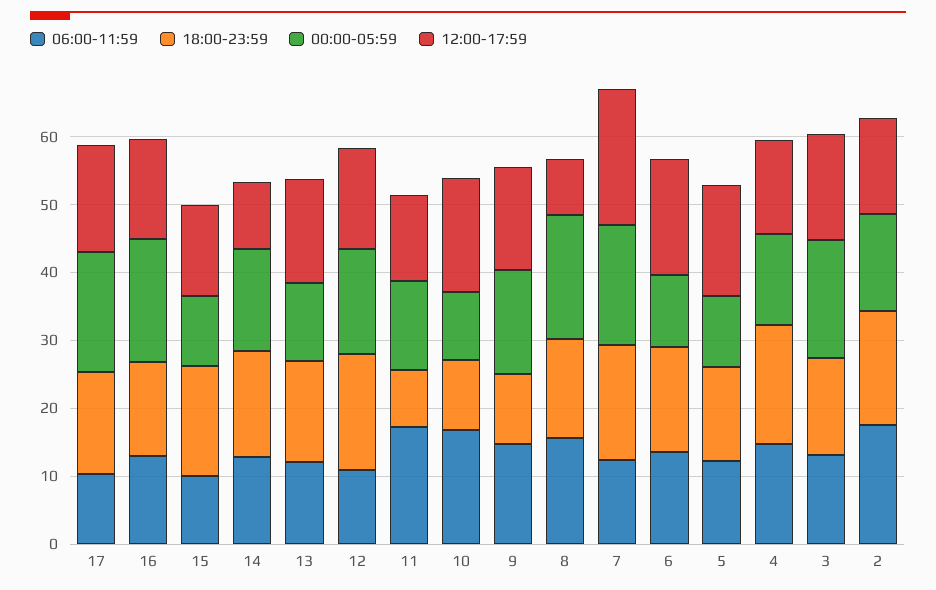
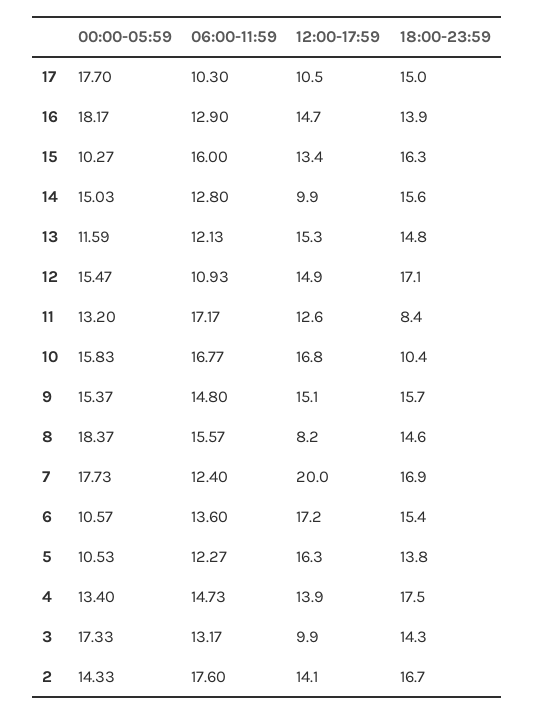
12:00-17:59, 17: 16 -> 10.5
06:00-11:59, 15: 10 -> 16
00:00-05:59, 10: 10 -> 15.83
18:00-23:59, 9: 10 -> 15.7
12:00-17:59, 3: 16 -> 9.9

